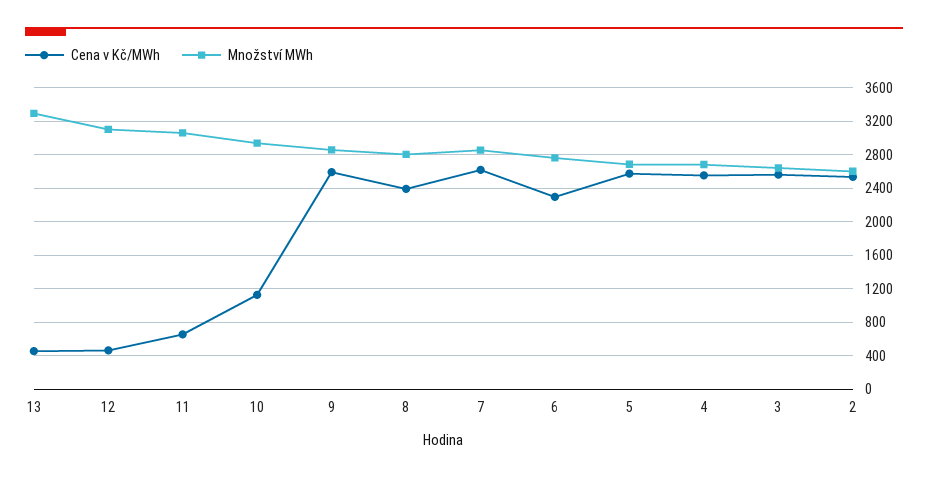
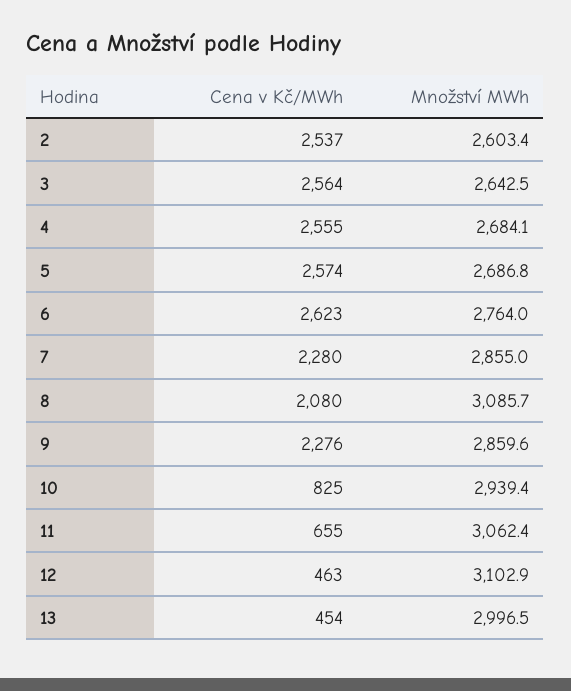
Množství MWh, 13: 3300 -> 2996.5
Cena v Kč/MWh, 10: 1100 -> 825
Cena v Kč/MWh, 9: 2600 -> 2276
Cena v Kč/MWh, 8: 2400 -> 2080
Množství MWh, 8: 2800 -> 3085.7
Cena v Kč/MWh, 7: 2600 -> 2280
Cena v Kč/MWh, 6: 2300 -> 2623

